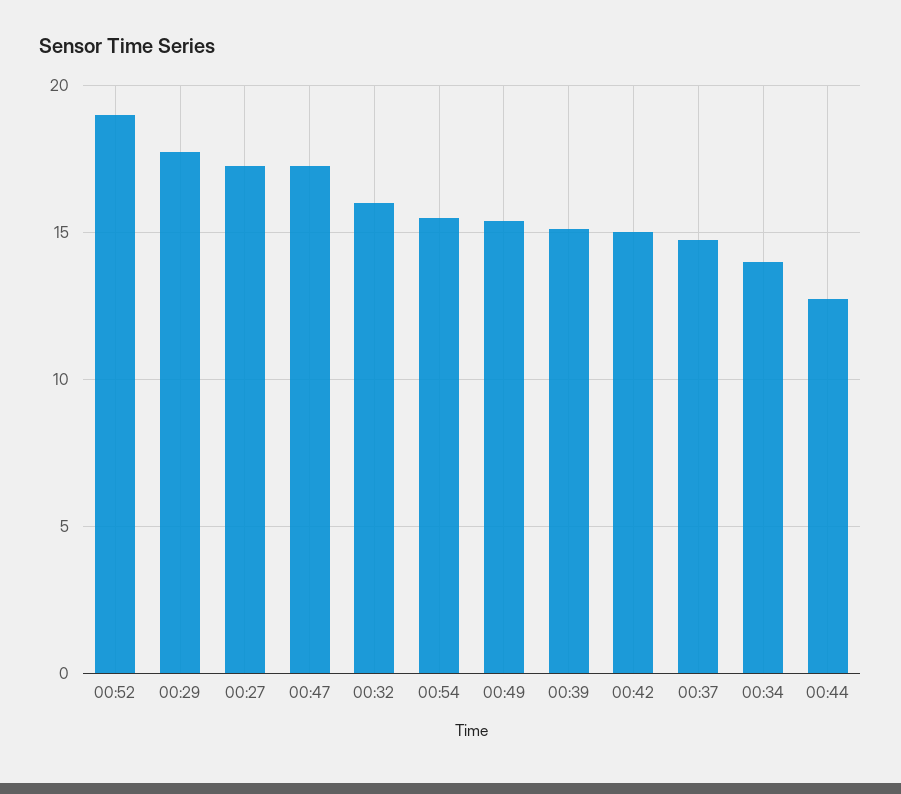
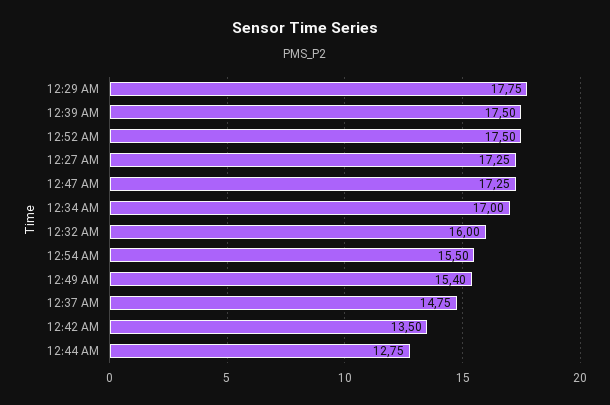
00:52: 19 -> 17.5
00:39: 15 -> 17.5
00:42: 15 -> 13.5
00:34: 14 -> 17

